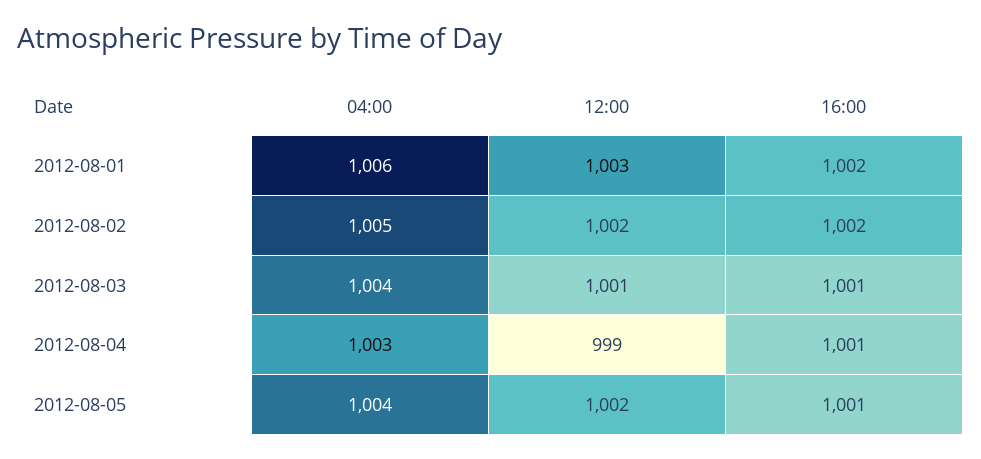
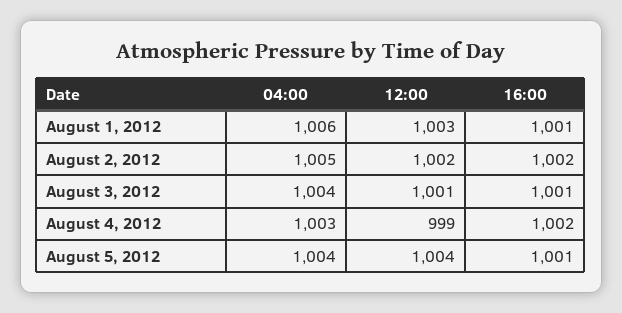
16:00, 2012-08-01: 1002 -> 1001
16:00, 2012-08-04: 1001 -> 1002
12:00, 2012-08-05: 1002 -> 1004

